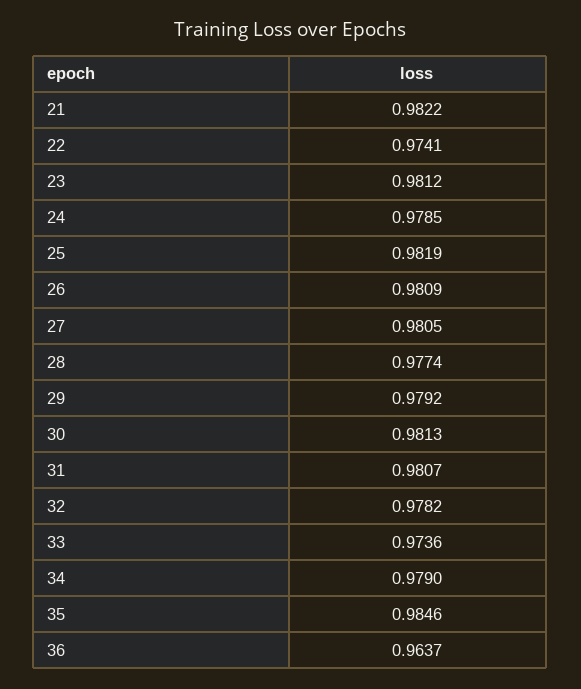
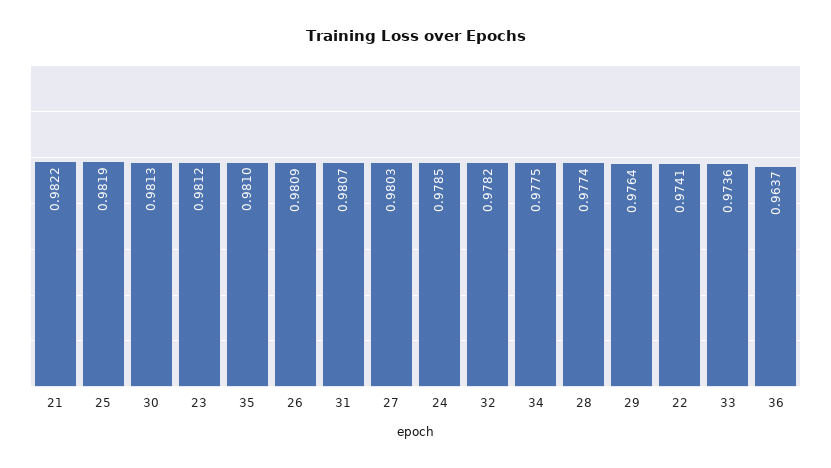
27: 0.9805 -> 0.9803
29: 0.9792 -> 0.9764
34: 0.979 -> 0.9775
35: 0.9846 -> 0.981

